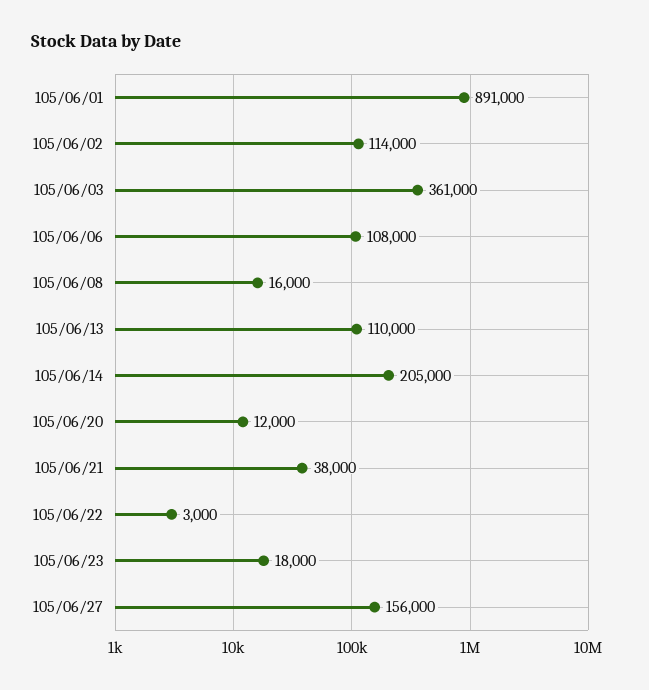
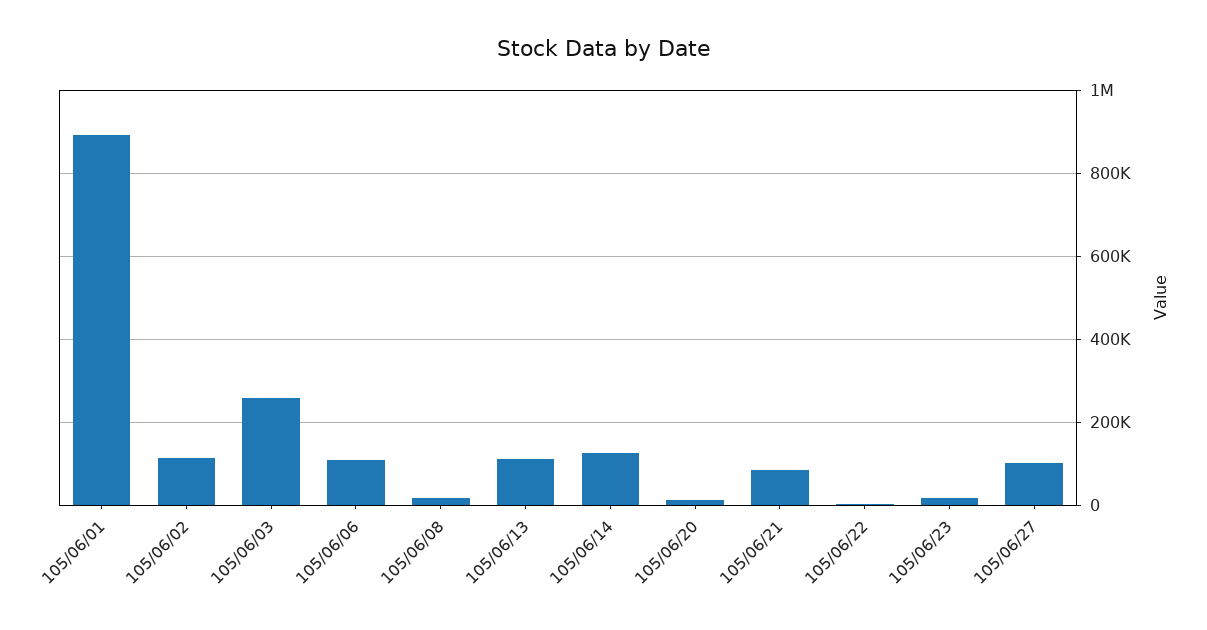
105/06/03: 361000 -> 260000
105/06/14: 205000 -> 120000
105/06/21: 38000 -> 80000
105/06/27: 156000 -> 100000

